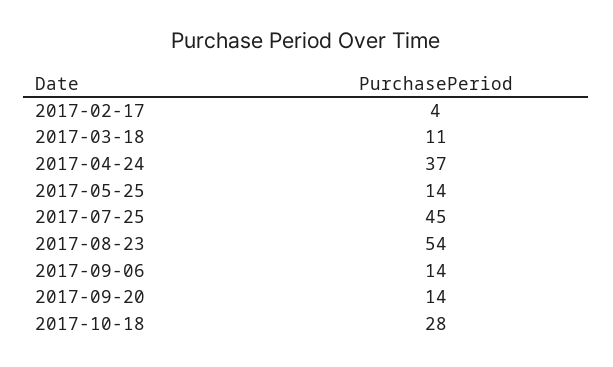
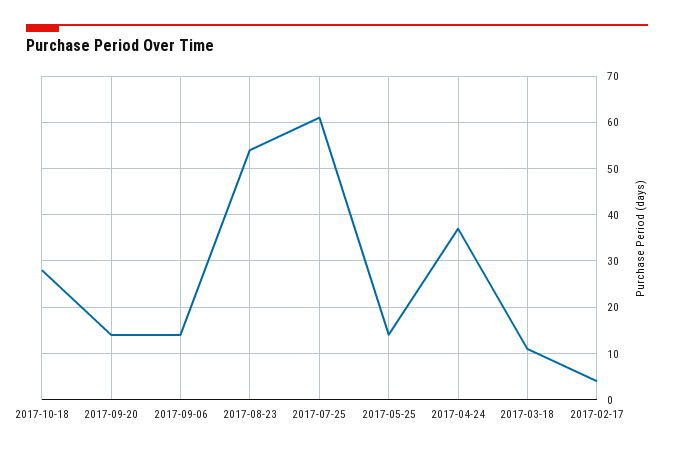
2017-07-25: 45 -> 60

